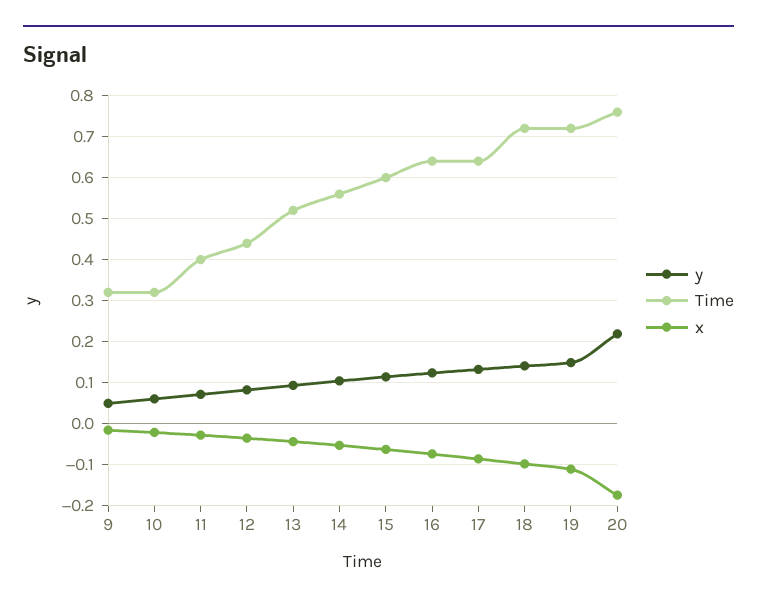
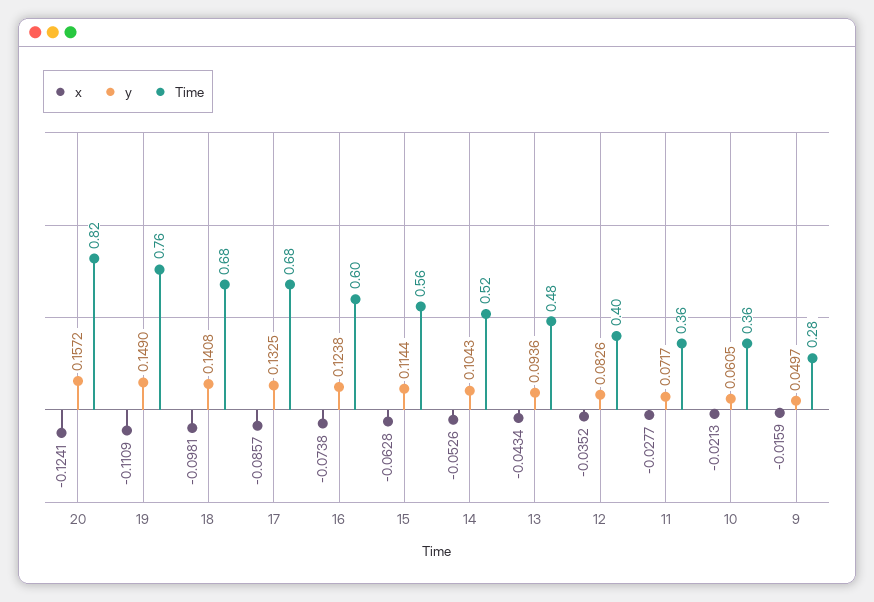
Time, 9: 0.32 -> 0.28
Time, 10: 0.32 -> 0.36
Time, 11: 0.4 -> 0.36
Time, 12: 0.44 -> 0.4
Time, 13: 0.52 -> 0.48
Time, 14: 0.56 -> 0.52
Time, 15: 0.6 -> 0.56
Time, 16: 0.64 -> 0.6
Time, 17: 0.64 -> 0.68
Time, 18: 0.72 -> 0.68
Time, 19: 0.72 -> 0.76
y, 20: 0.22 -> 0.1572
Time, 20: 0.76 -> 0.82
x, 20: -0.18 -> -0.1241

